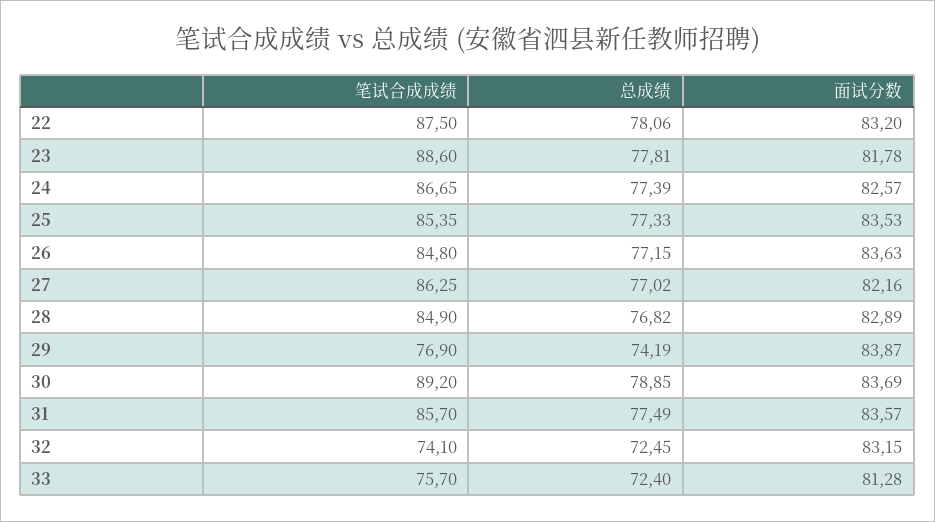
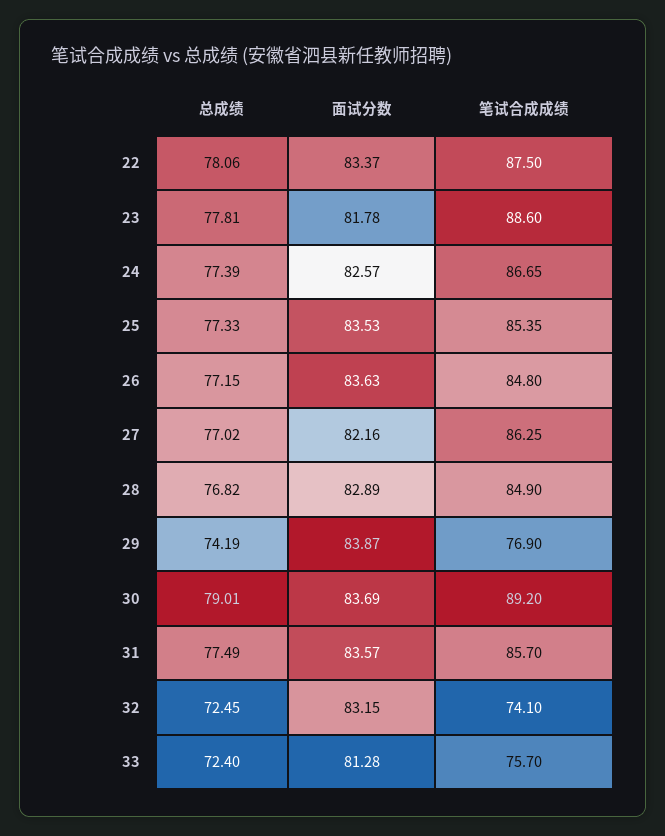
面试分数, 22: 83.2 -> 83.37
总成绩, 30: 78.85 -> 79.01

